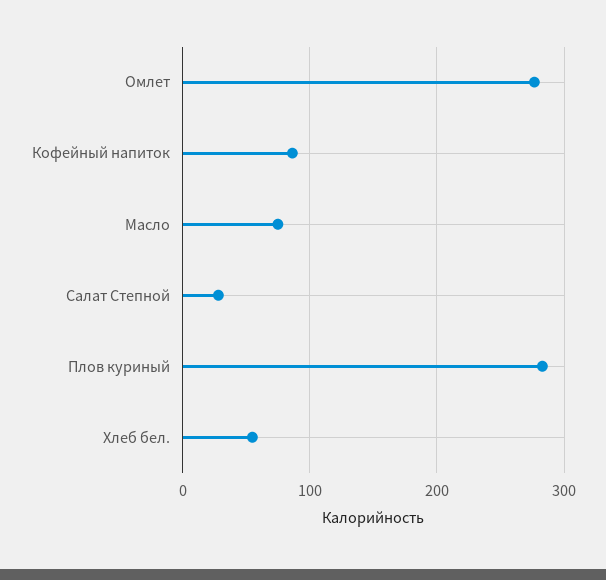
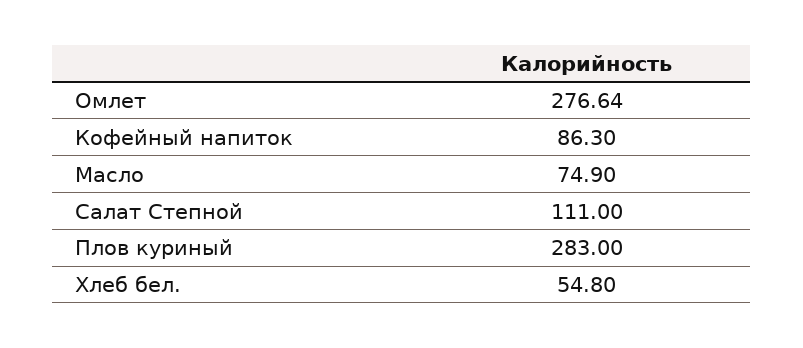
Салат Степной: 30 -> 111

